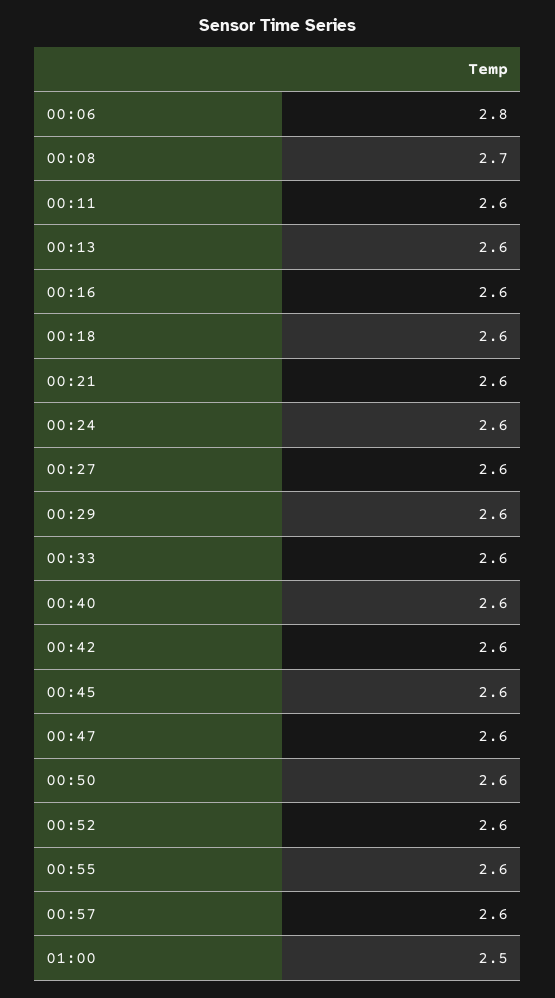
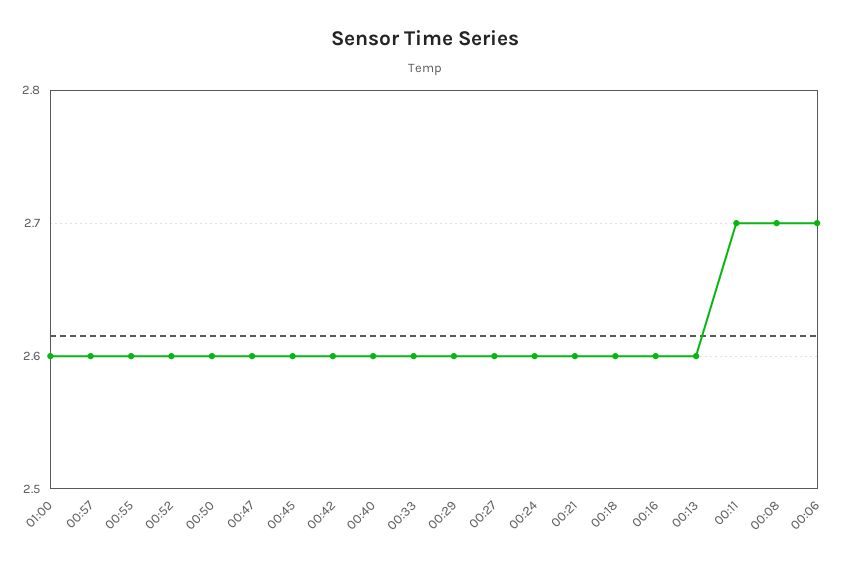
00:06: 2.8 -> 2.7
00:11: 2.6 -> 2.7
01:00: 2.5 -> 2.6

